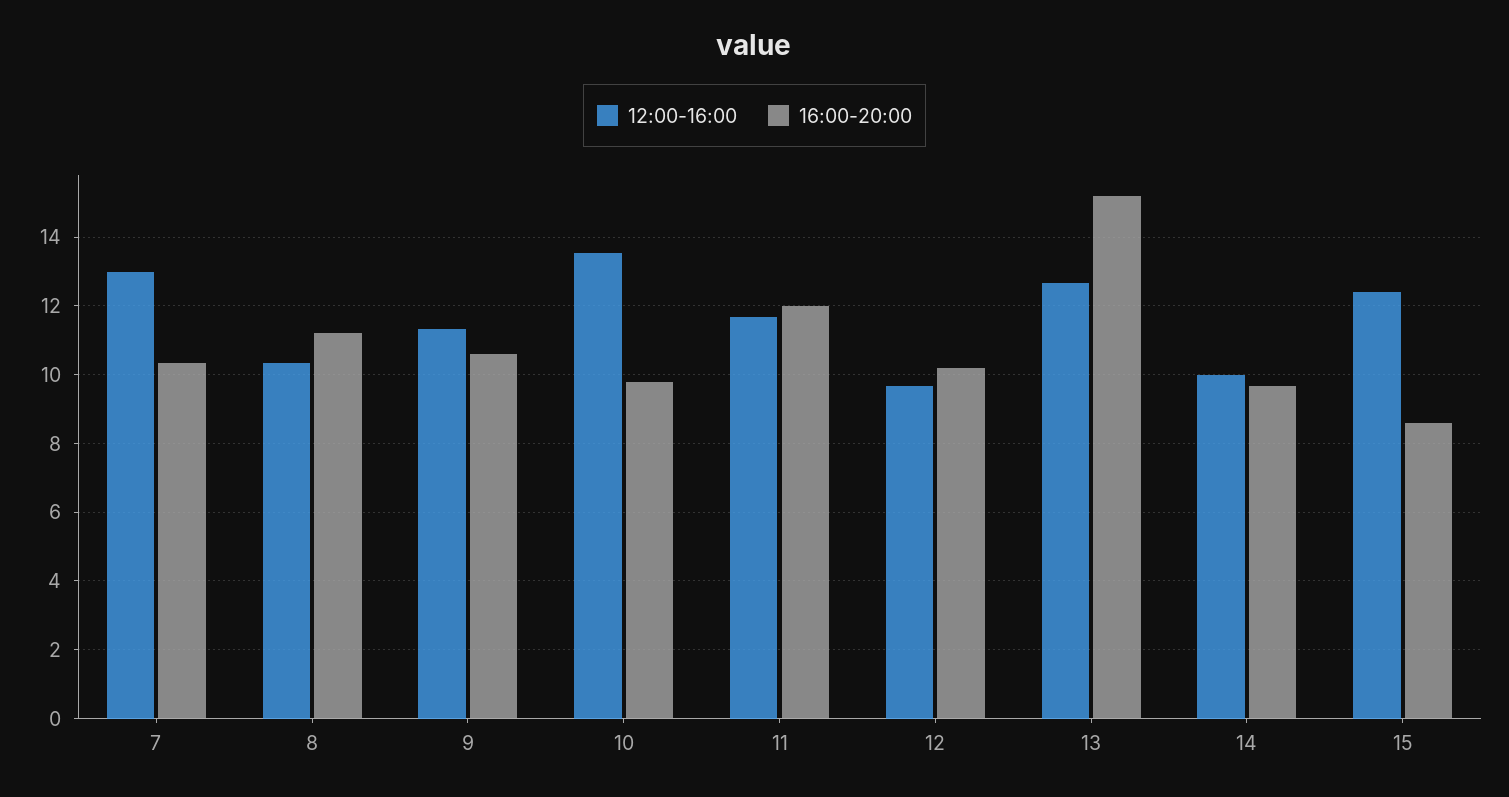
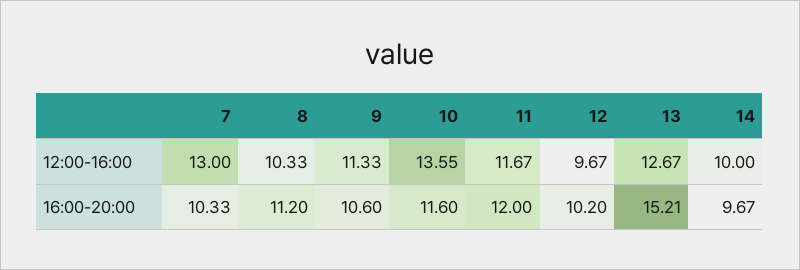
16:00-20:00, 10: 9.8 -> 11.6
12:00-16:00, 15: 12.4 -> none
16:00-20:00, 15: 8.6 -> none

